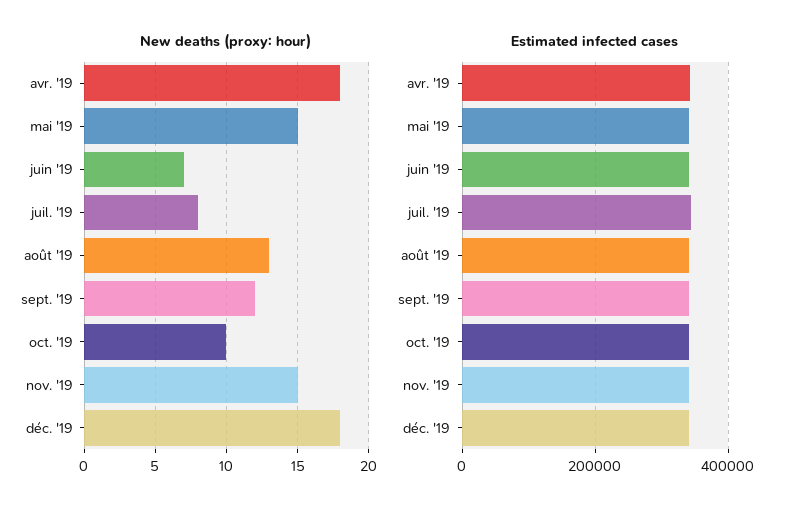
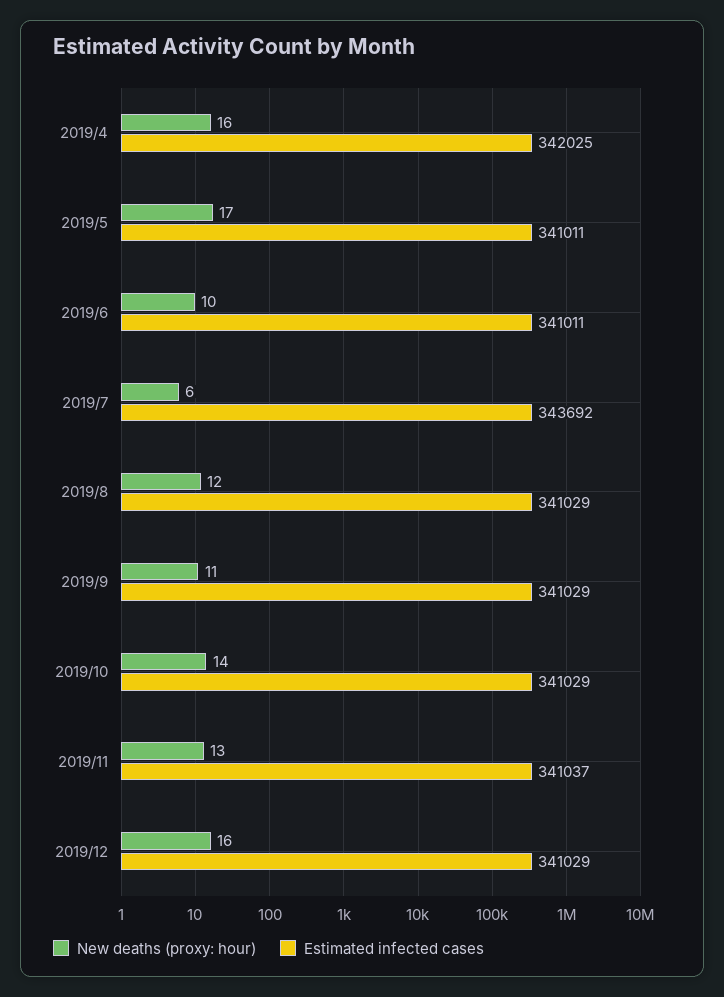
New deaths (proxy: hour), avr. '19: 18 -> 16
New deaths (proxy: hour), mai '19: 15 -> 17
New deaths (proxy: hour), juin '19: 7 -> 10
New deaths (proxy: hour), juil. '19: 8 -> 6
New deaths (proxy: hour), août '19: 13 -> 12
New deaths (proxy: hour), sept. '19: 12 -> 11
New deaths (proxy: hour), oct. '19: 10 -> 14
New deaths (proxy: hour), nov. '19: 15 -> 13
New deaths (proxy: hour), déc. '19: 18 -> 16

